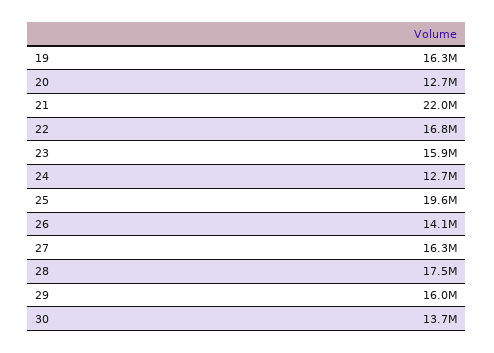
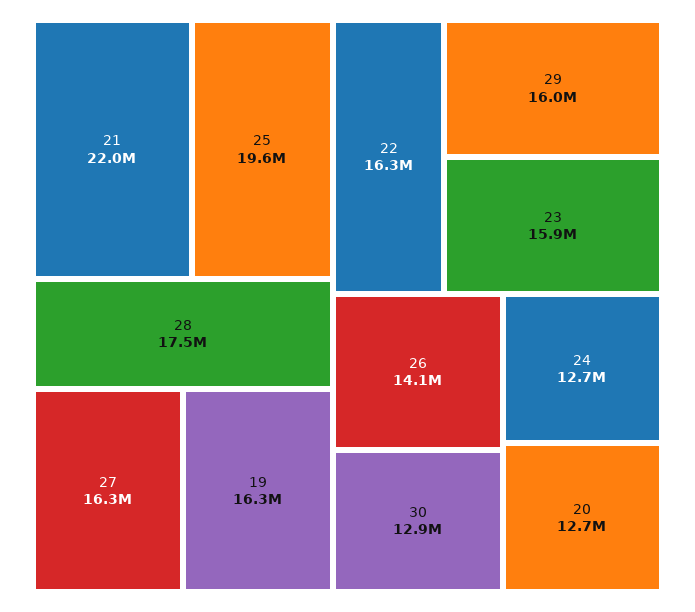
22: 16800000 -> 16300000
30: 13700000 -> 12900000

